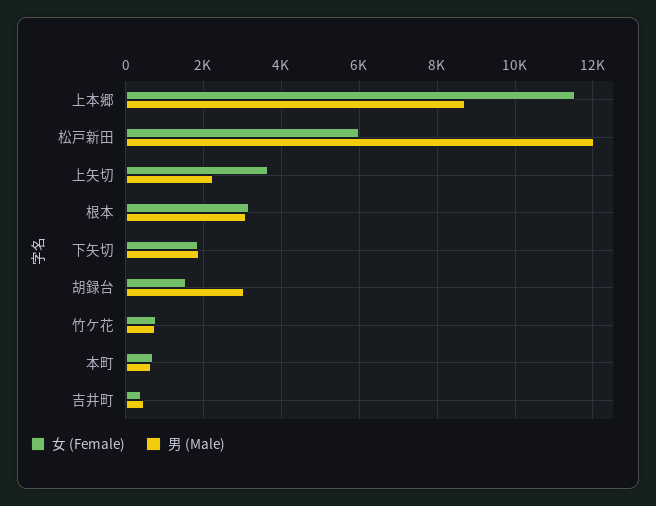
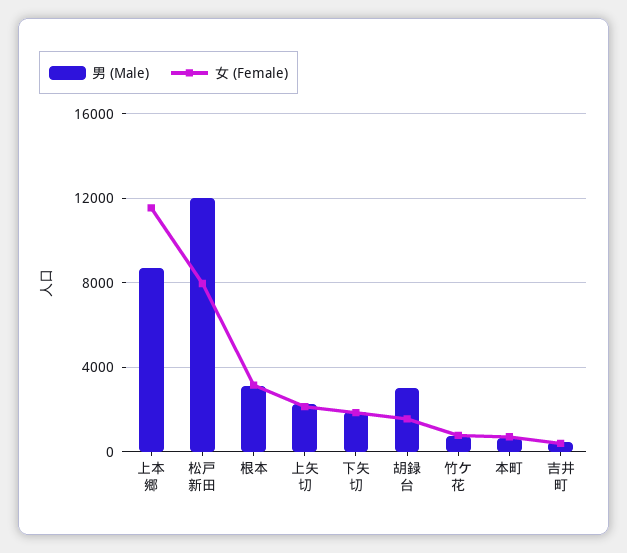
女 (Female), 松戸新田: 6000 -> 8000
女 (Female), 上矢切: 3600 -> 2000

